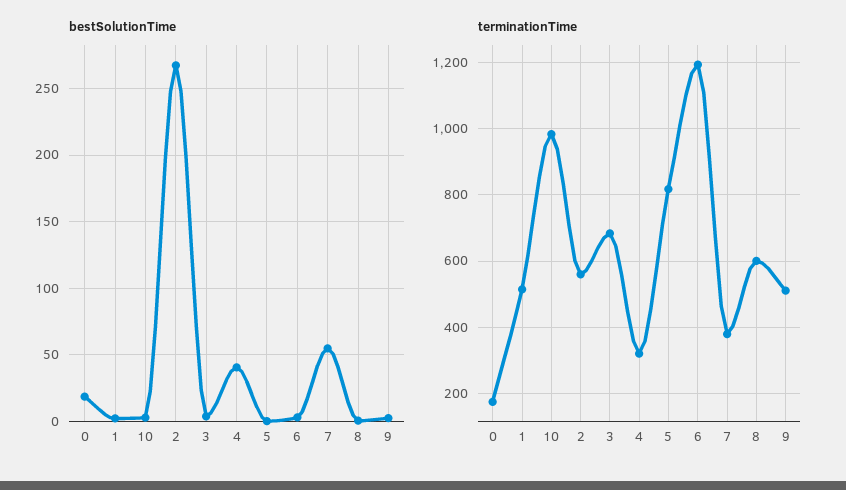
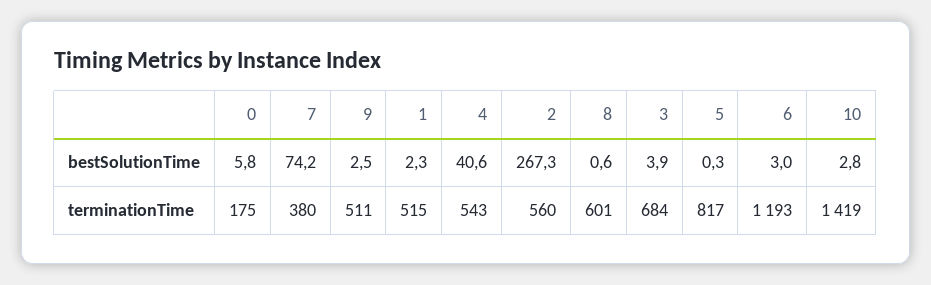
bestSolutionTime, 0: 20 -> 5.8
bestSolutionTime, 7: 55 -> 74.2
terminationTime, 10: 980 -> 1419
terminationTime, 4: 320 -> 543

